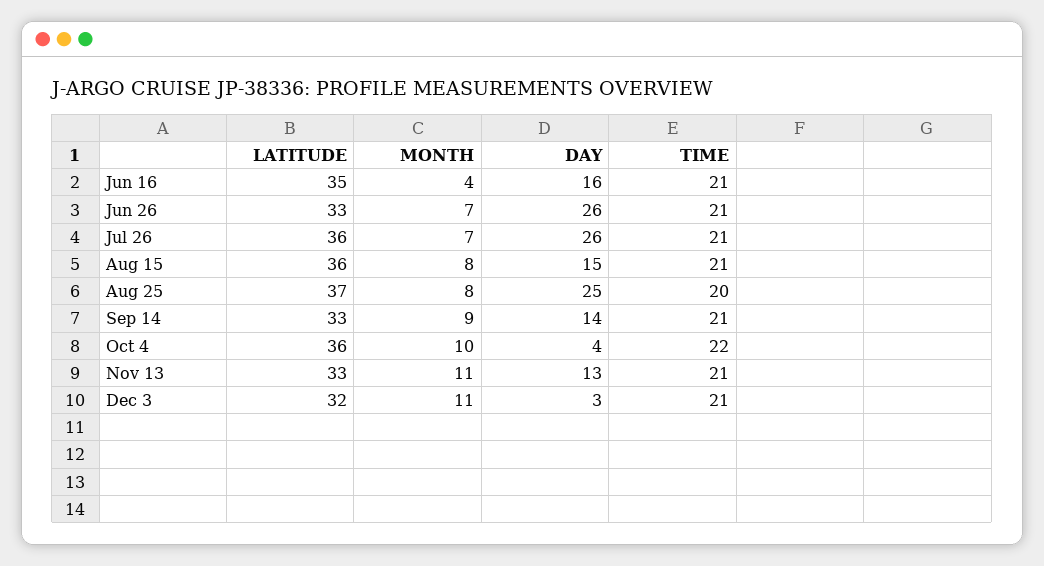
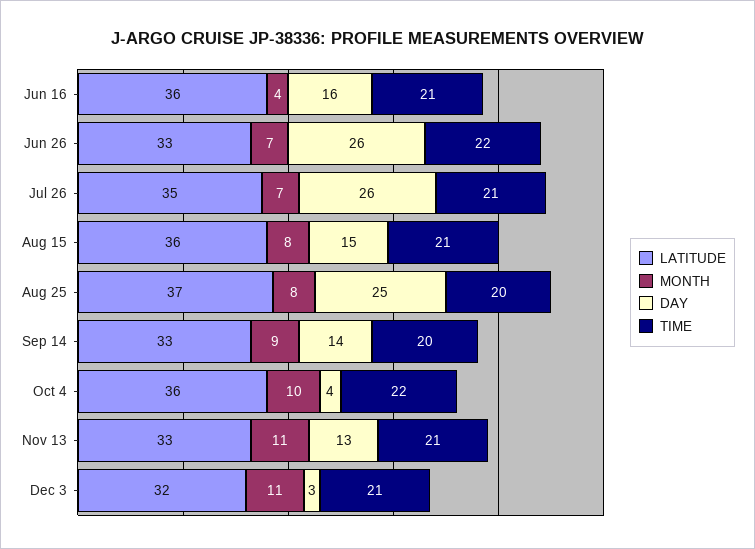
LATITUDE, Jun 16: 35 -> 36
TIME, Jun 26: 21 -> 22
LATITUDE, Jul 26: 36 -> 35
TIME, Sep 14: 21 -> 20

